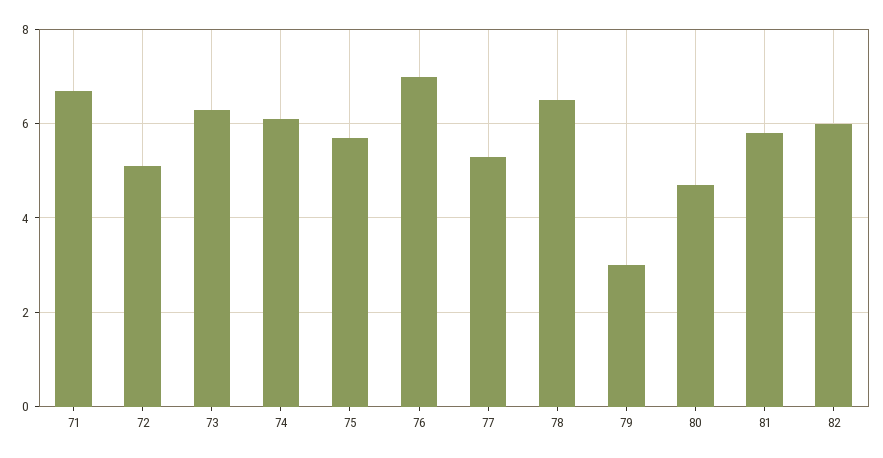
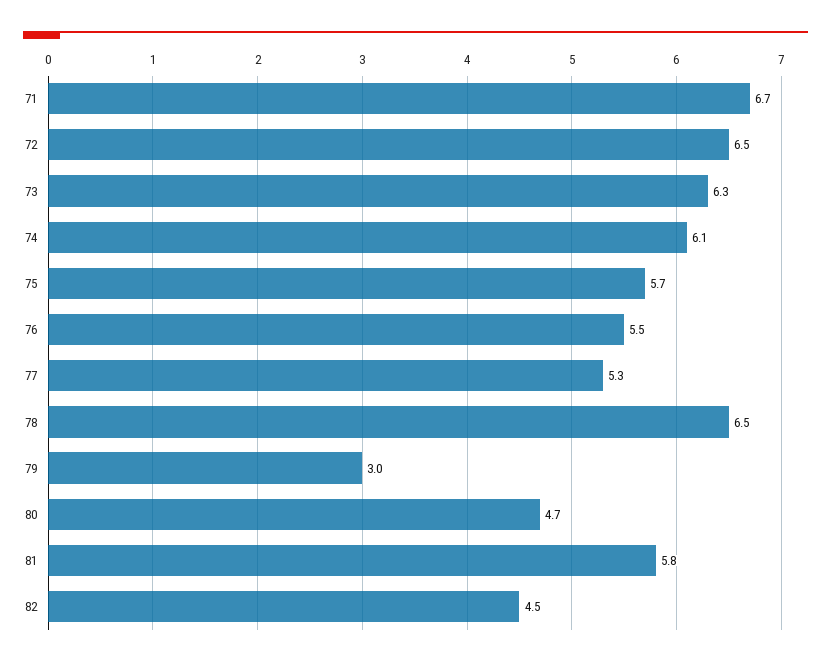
72: 5 -> 6.5
76: 7 -> 5.5
82: 6 -> 4.5

